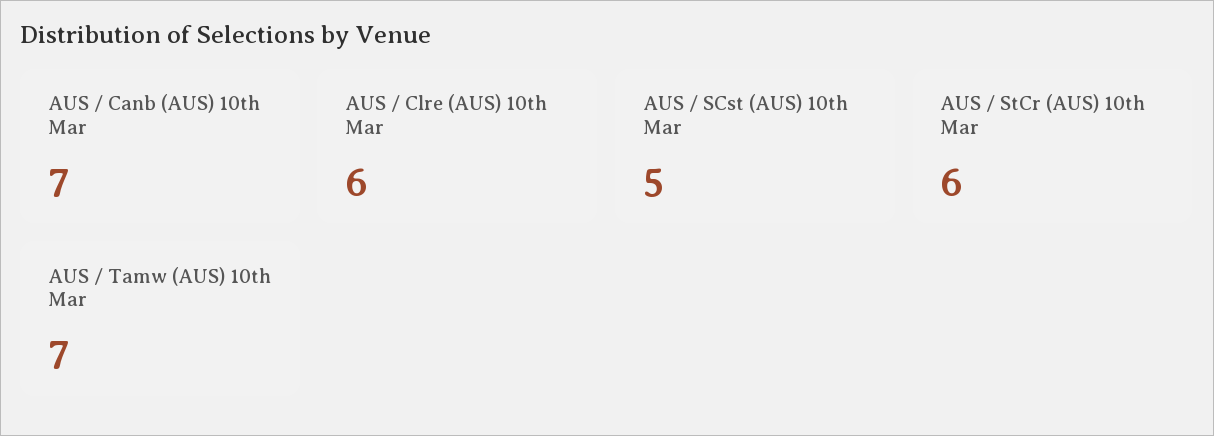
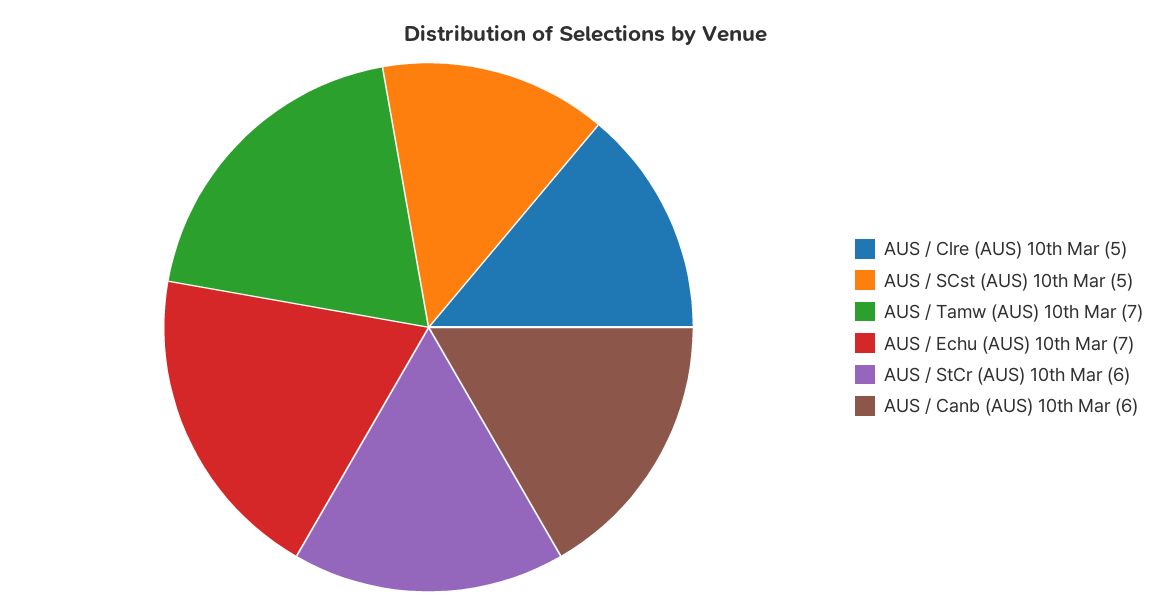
AUS / Canb (AUS) 10th Mar: 7 -> 6
AUS / Clre (AUS) 10th Mar: 6 -> 5
AUS / Echu (AUS) 10th Mar: none -> 7

